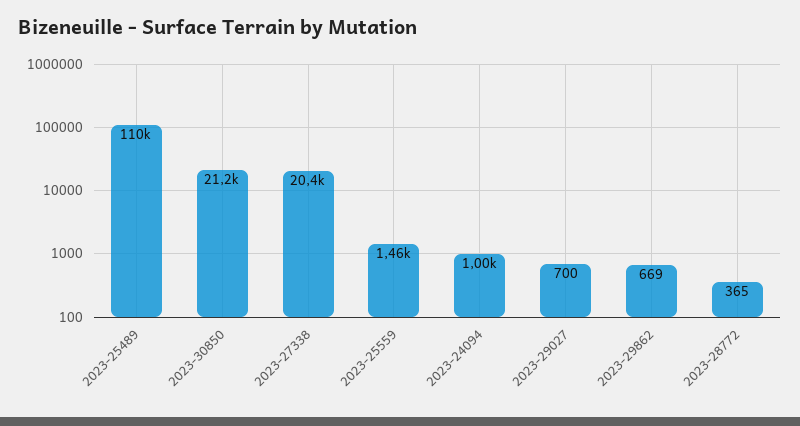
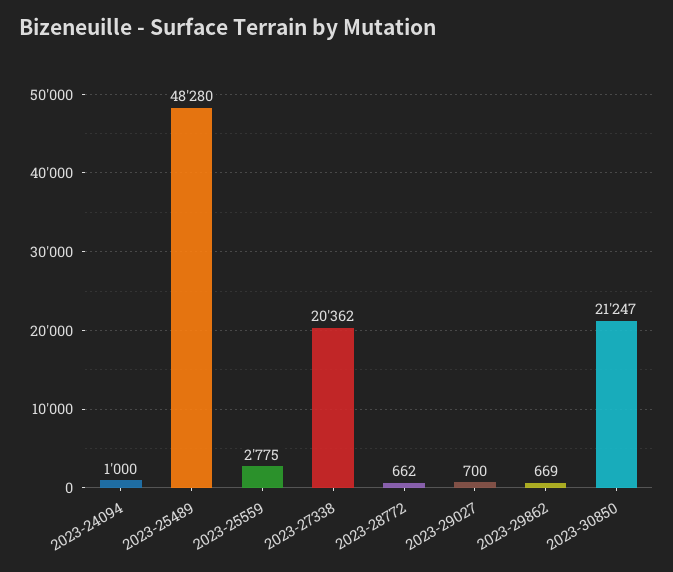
2023-25489: 110000 -> 48280
2023-25559: 1460 -> 2775
2023-28772: 365 -> 662

